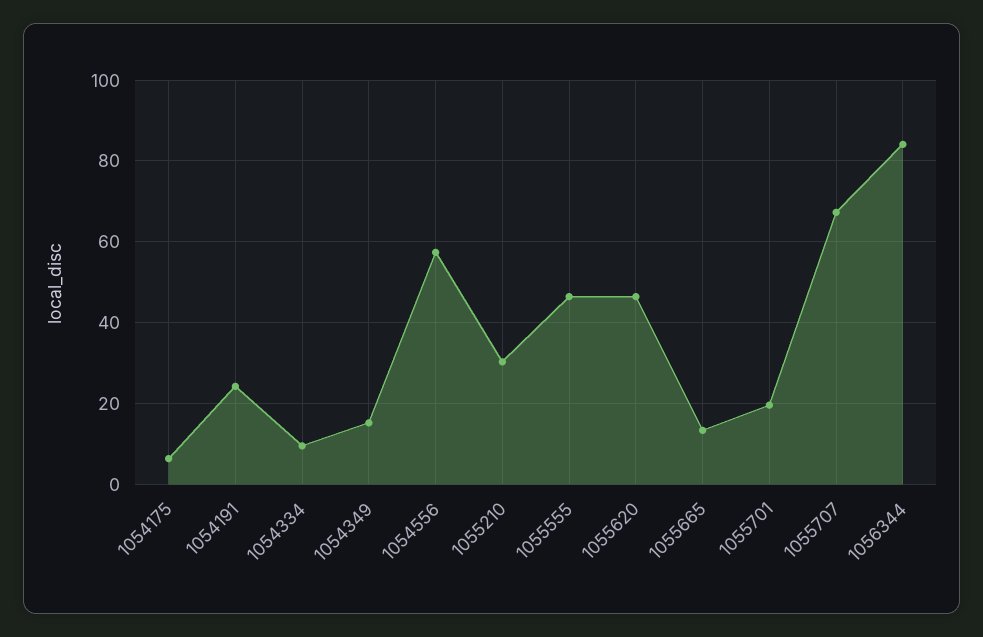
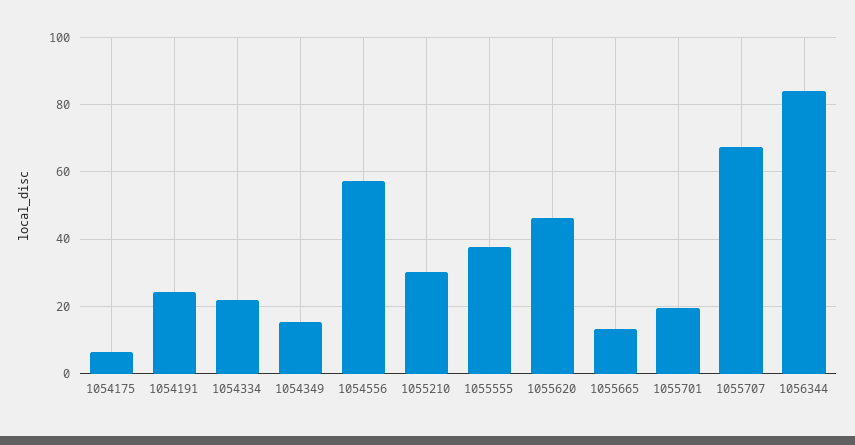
1054334: 10 -> 22
1055555: 46 -> 38

